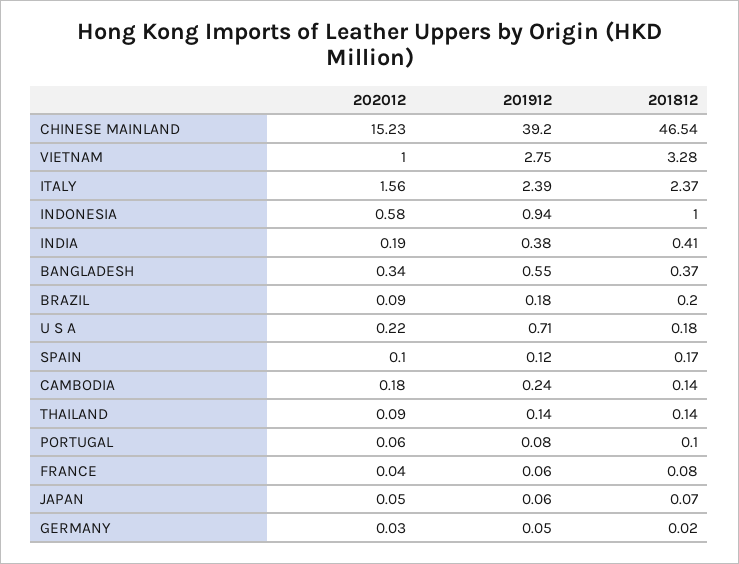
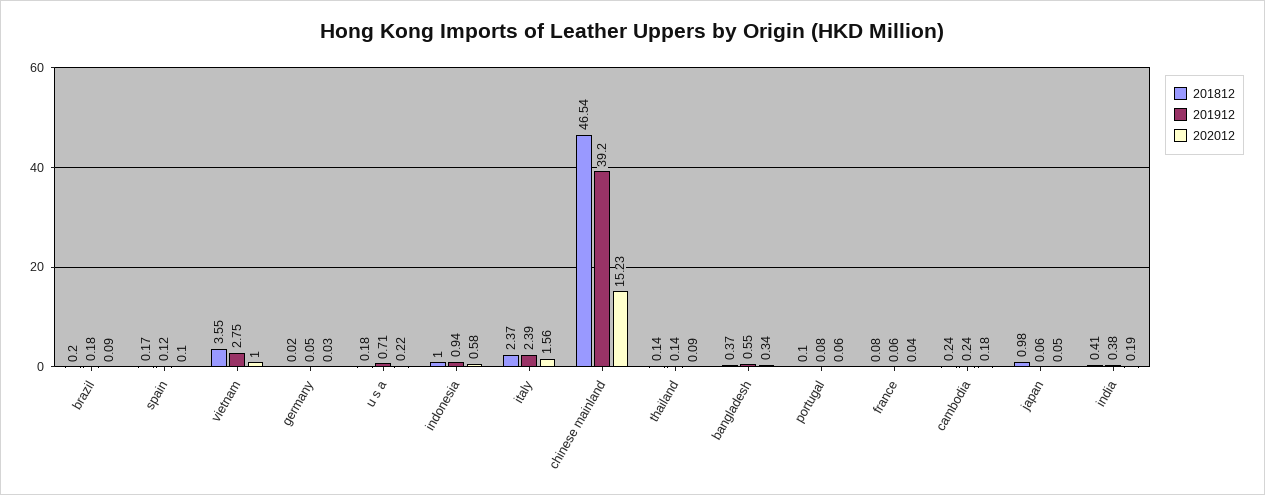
201812, VIETNAM: 3.28 -> 3.55
201812, CAMBODIA: 0.14 -> 0.24
201812, JAPAN: 0.07 -> 0.98

